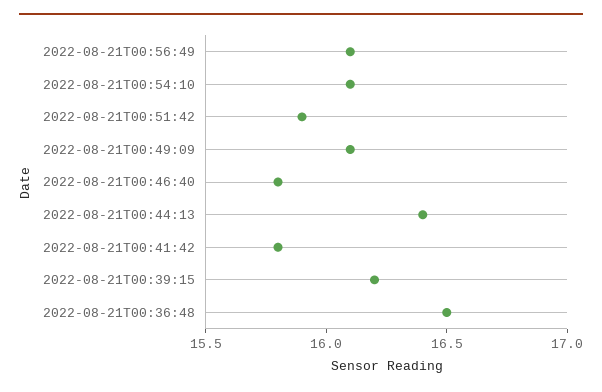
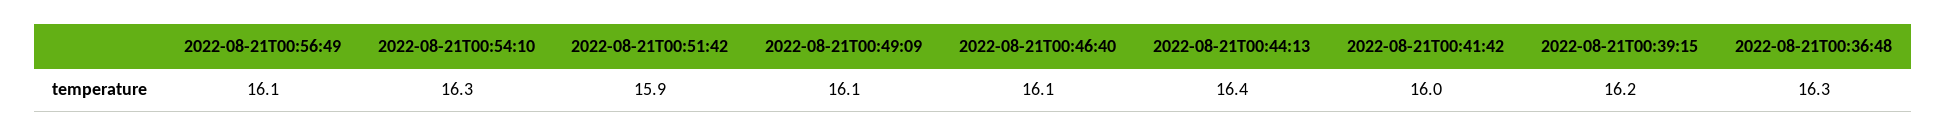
2022-08-21T00:54:10: 16.1 -> 16.3
2022-08-21T00:46:40: 15.8 -> 16.1
2022-08-21T00:41:42: 15.8 -> 16
2022-08-21T00:36:48: 16.5 -> 16.3

